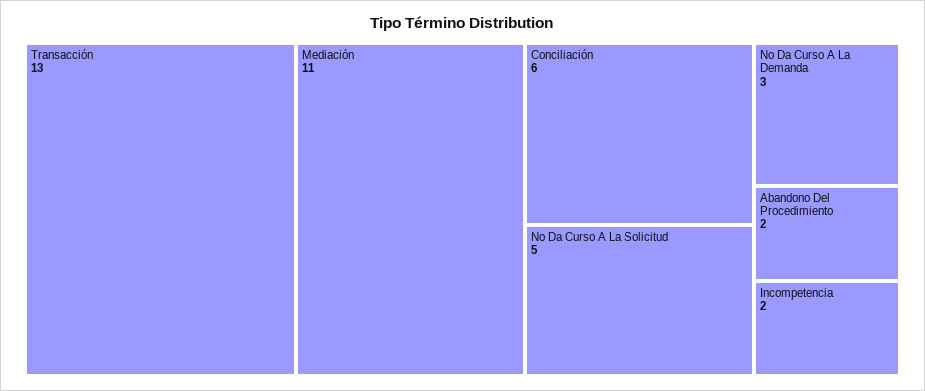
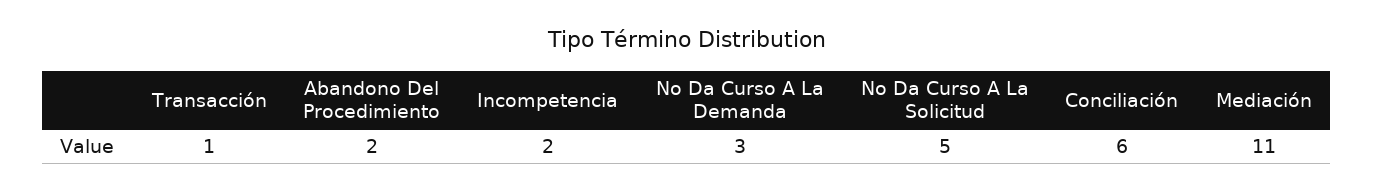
Transacción: 13 -> 1

